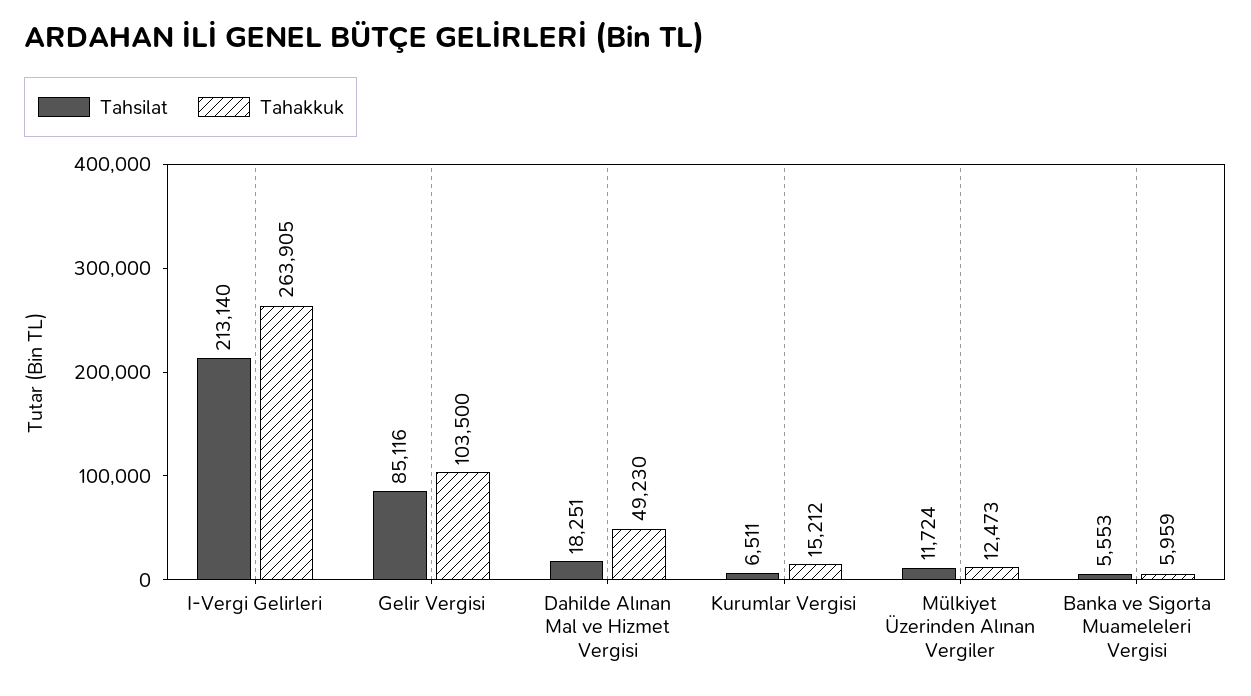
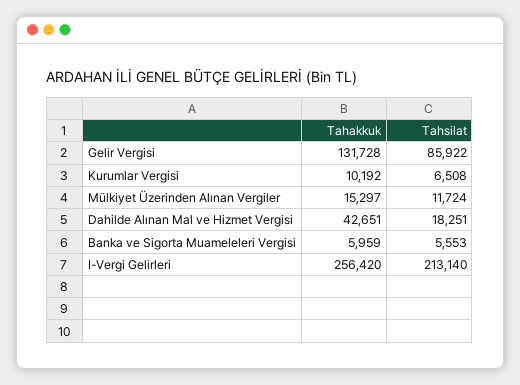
Tahakkuk, I-Vergi Gelirleri: 263905 -> 256420
Tahsilat, Gelir Vergisi: 85116 -> 85922
Tahakkuk, Gelir Vergisi: 103500 -> 131728
Tahakkuk, Dahilde Alınan Mal ve Hizmet Vergisi: 49230 -> 42651
Tahsilat, Kurumlar Vergisi: 6511 -> 6508
Tahakkuk, Kurumlar Vergisi: 15212 -> 10192
Tahakkuk, Mülkiyet Üzerinden Alınan Vergiler: 12473 -> 15297

